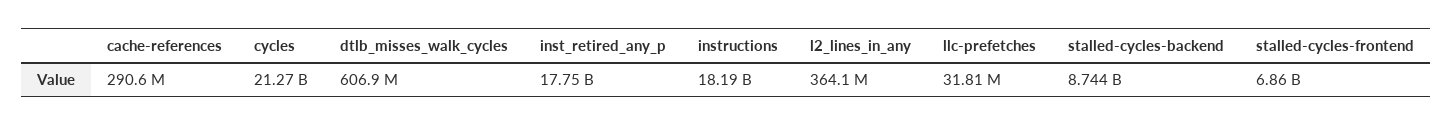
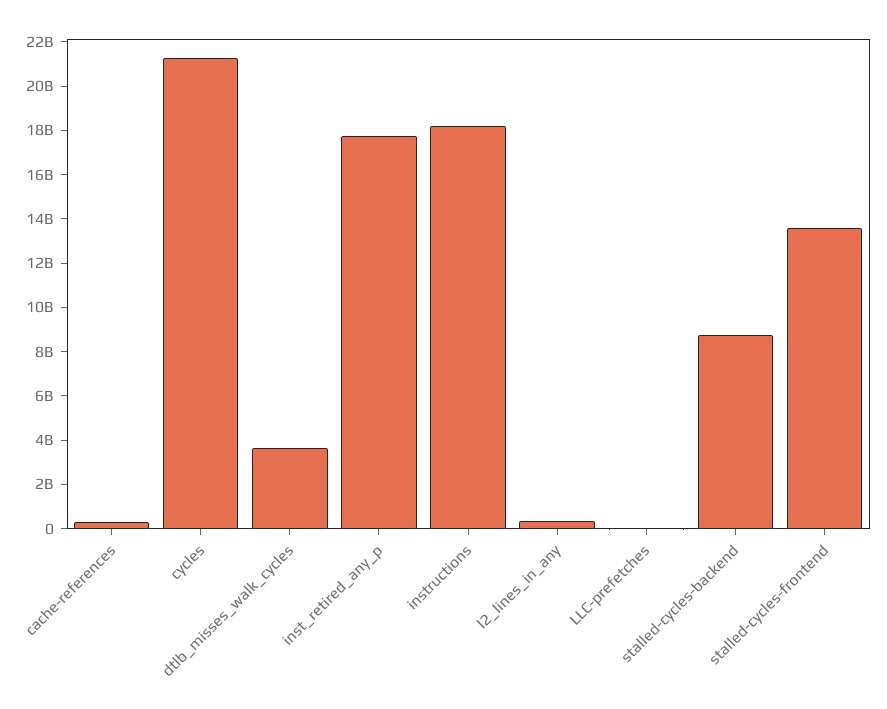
dtlb_misses_walk_cycles: 606900000 -> 3500000000
stalled-cycles-frontend: 6860000000 -> 13500000000

